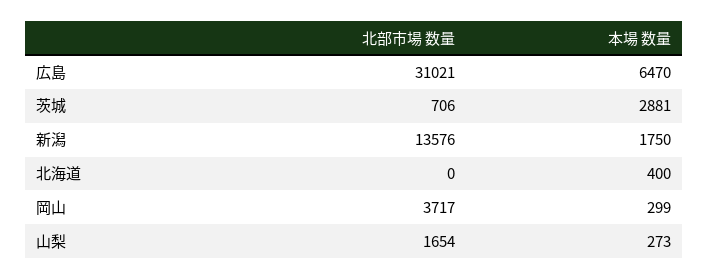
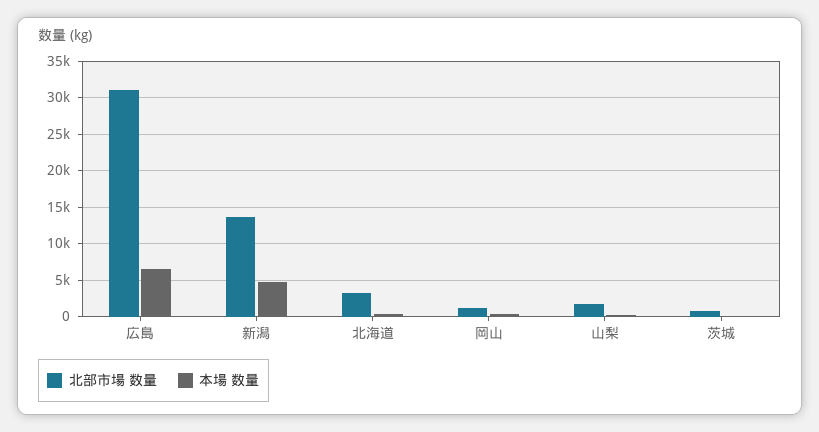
本場 数量, 茨城: 2881 -> 0
本場 数量, 新潟: 1750 -> 5000
北部市場 数量, 北海道: 0 -> 3000
北部市場 数量, 岡山: 3717 -> 1000

